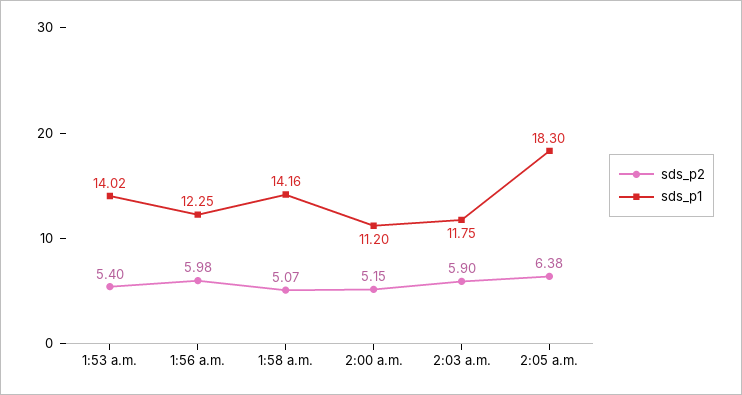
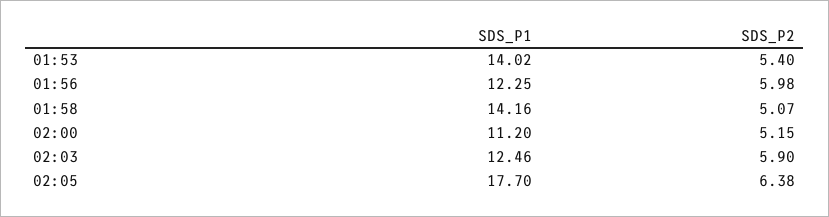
sds_p1, 2:03 a.m.: 11.75 -> 12.46
sds_p1, 2:05 a.m.: 18.3 -> 17.7

